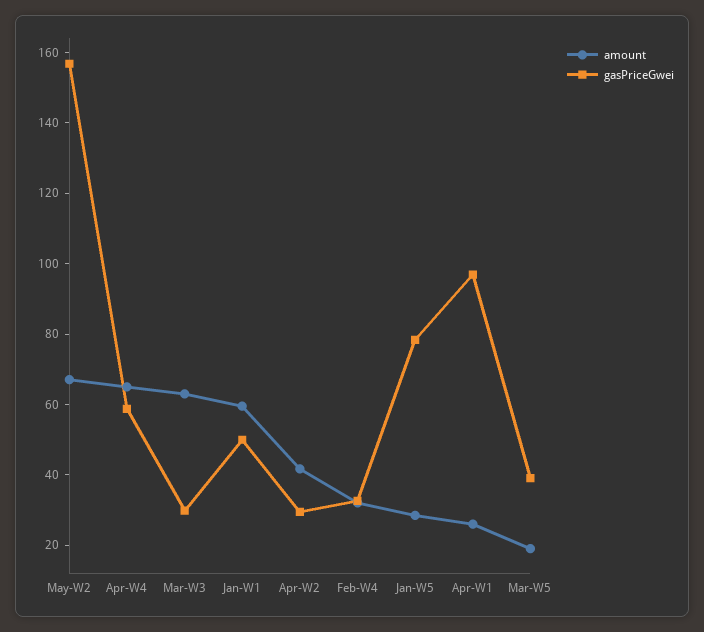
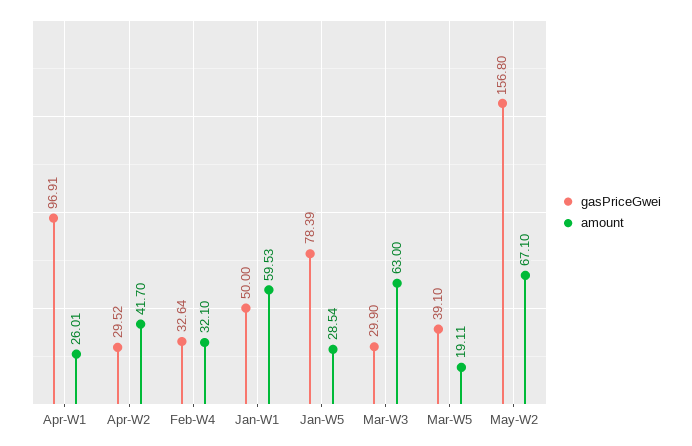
amount, Apr-W4: 65 -> none
gasPriceGwei, Apr-W4: 60 -> none

